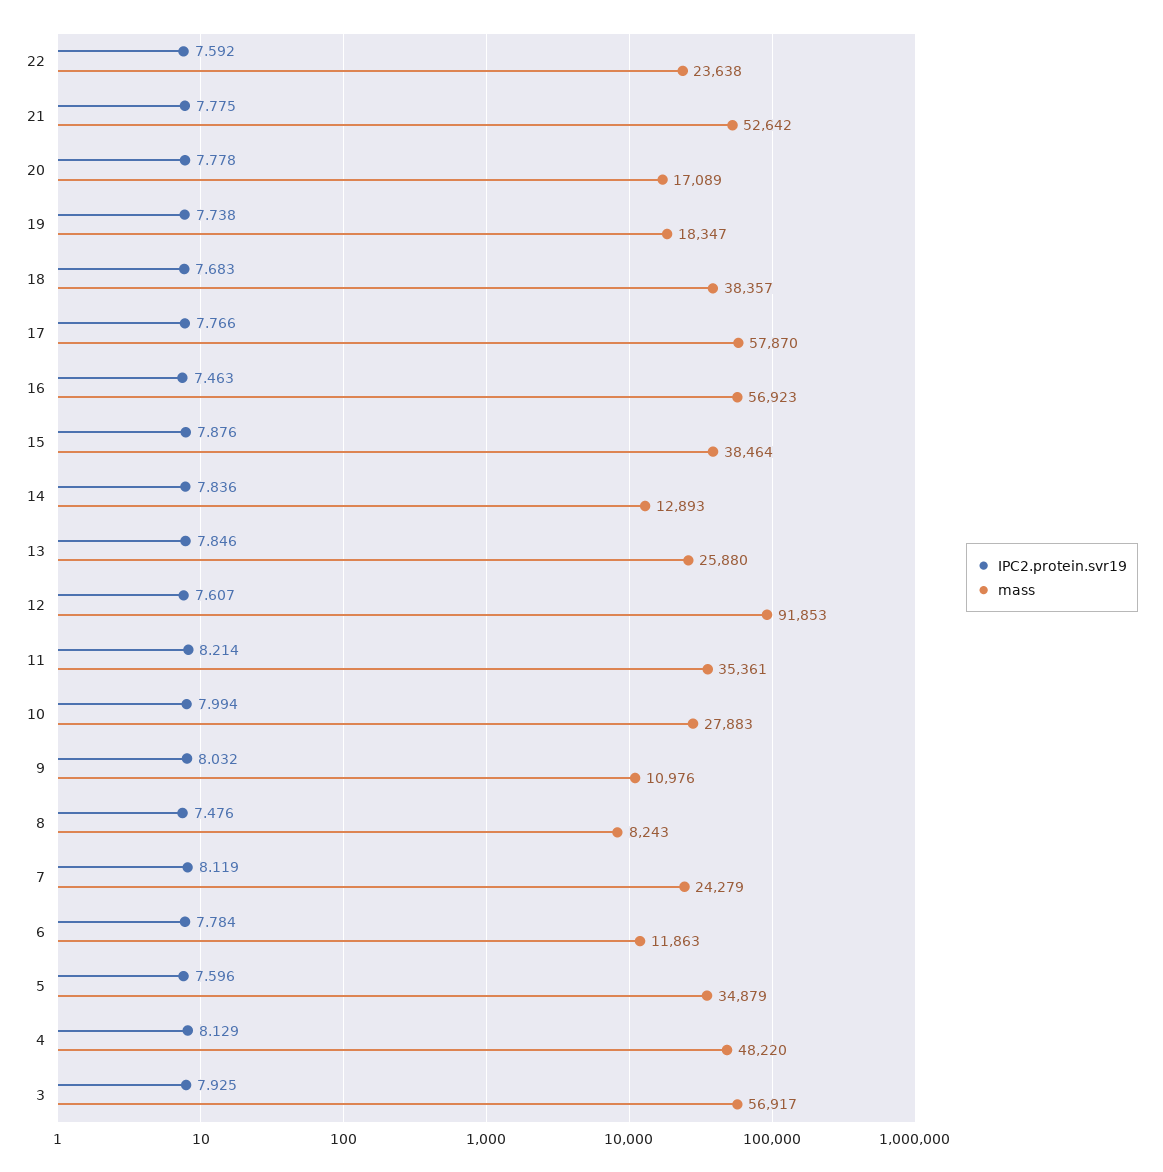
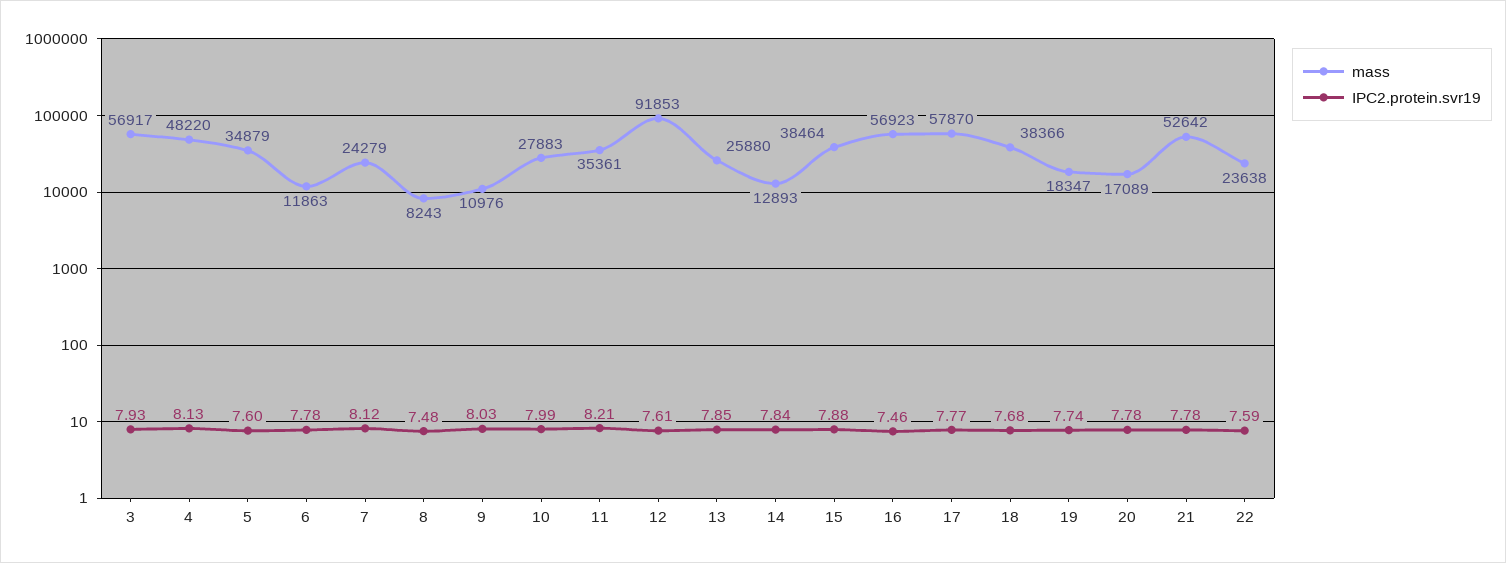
mass, 18: 38357 -> 38366

